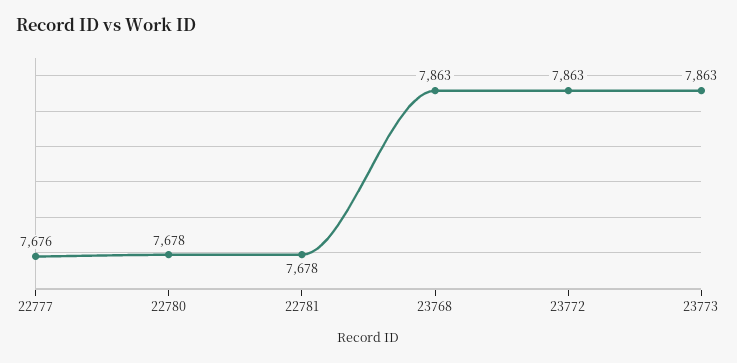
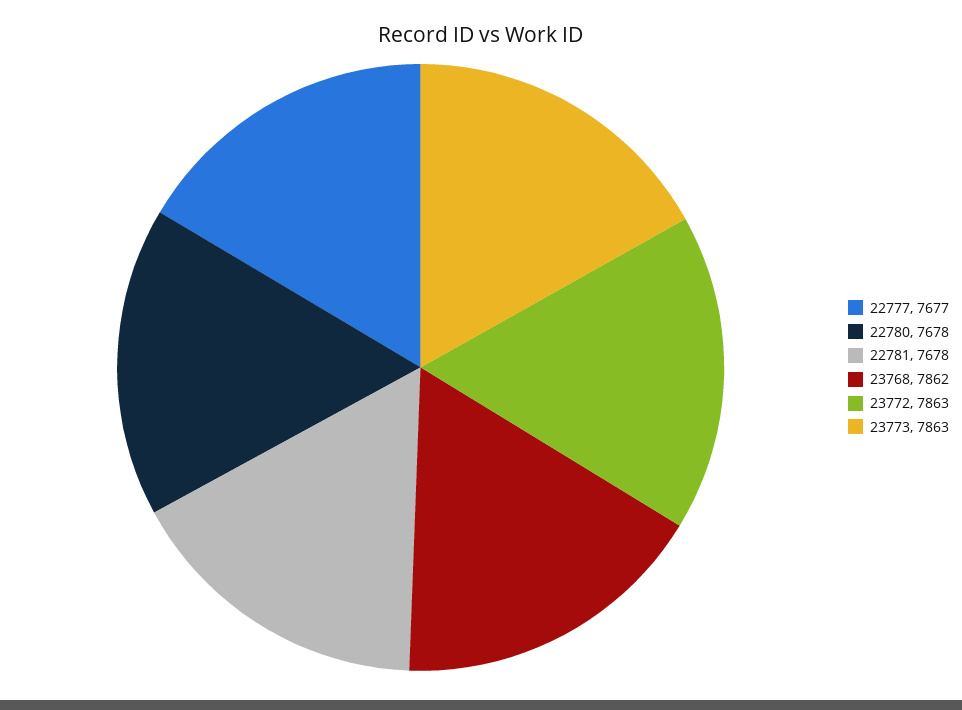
22777: 7676 -> 7677
23768: 7863 -> 7862

